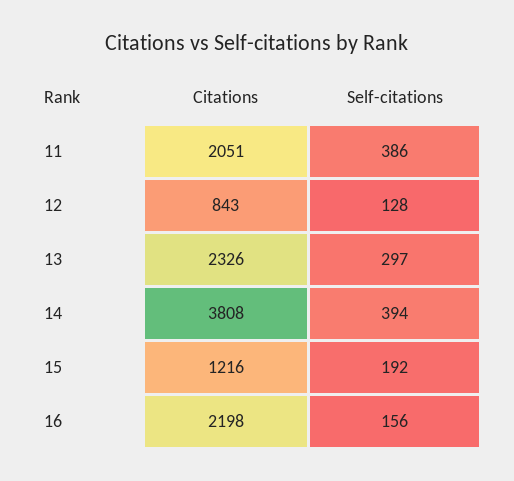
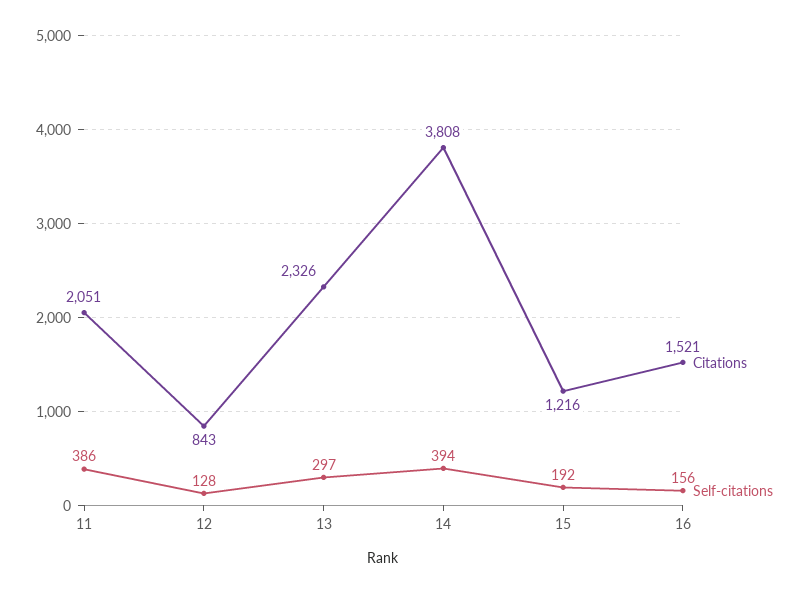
Citations, 16: 2198 -> 1521

